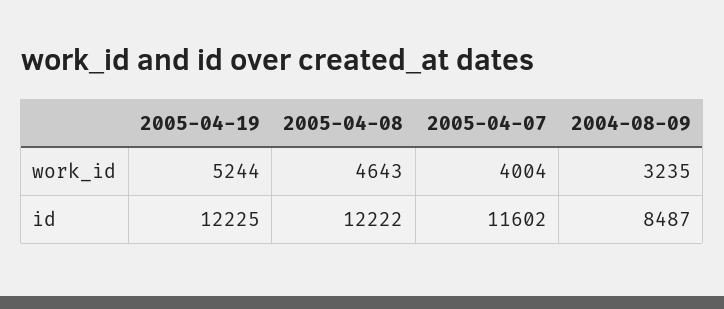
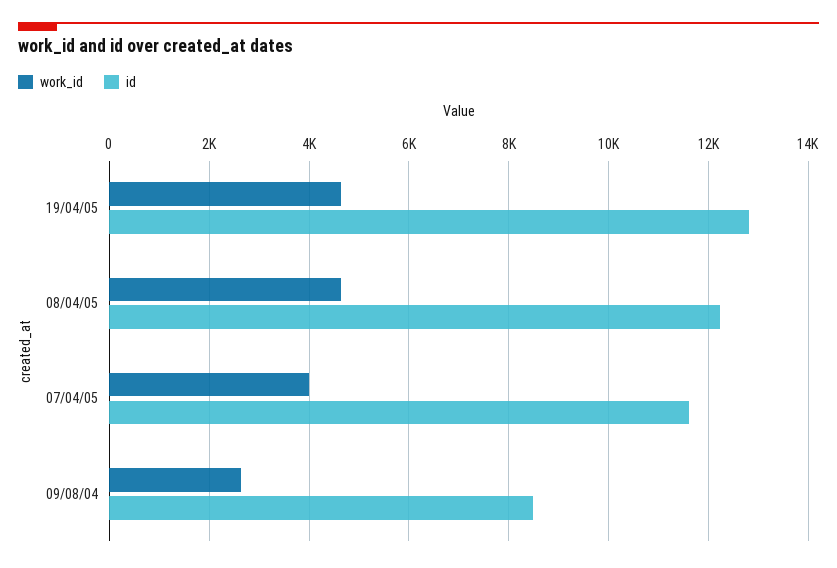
work_id, 2005-04-19: 5244 -> 4600
work_id, 2004-08-09: 3235 -> 2600
id, 2005-04-19: 12225 -> 12800

